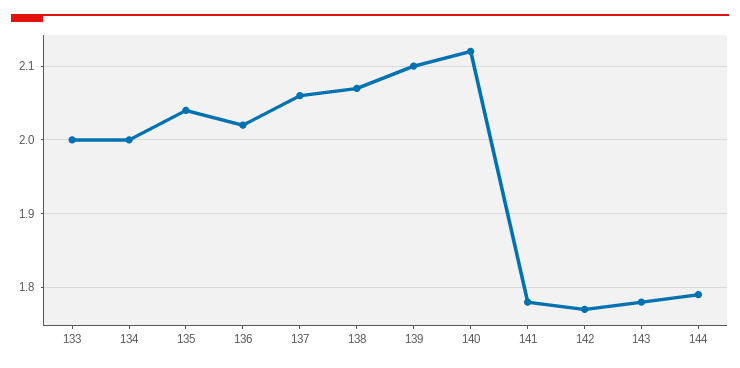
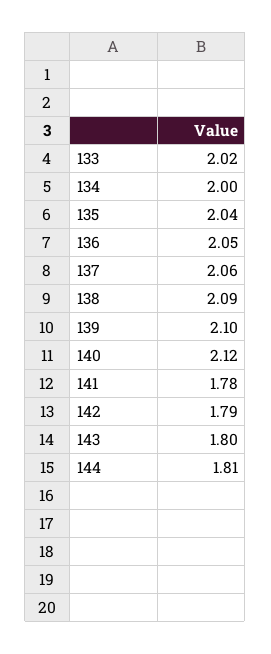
133: 2 -> 2.02
136: 2.02 -> 2.05
138: 2.07 -> 2.09
142: 1.77 -> 1.79
143: 1.78 -> 1.8
144: 1.79 -> 1.81

